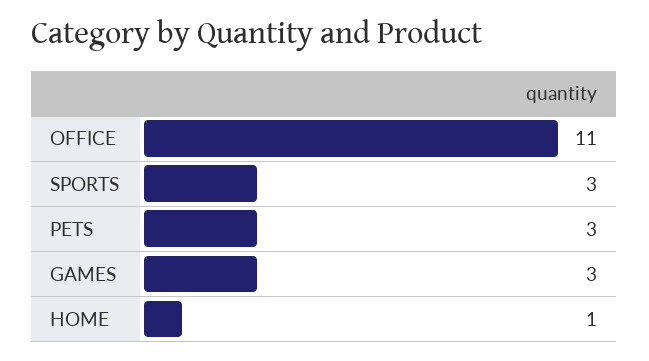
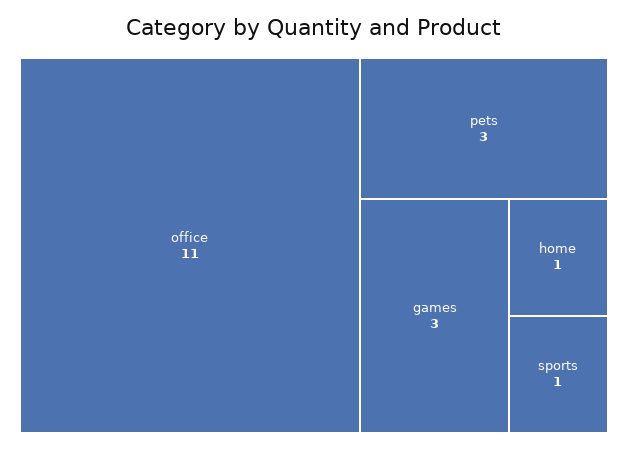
SPORTS: 3 -> 1

